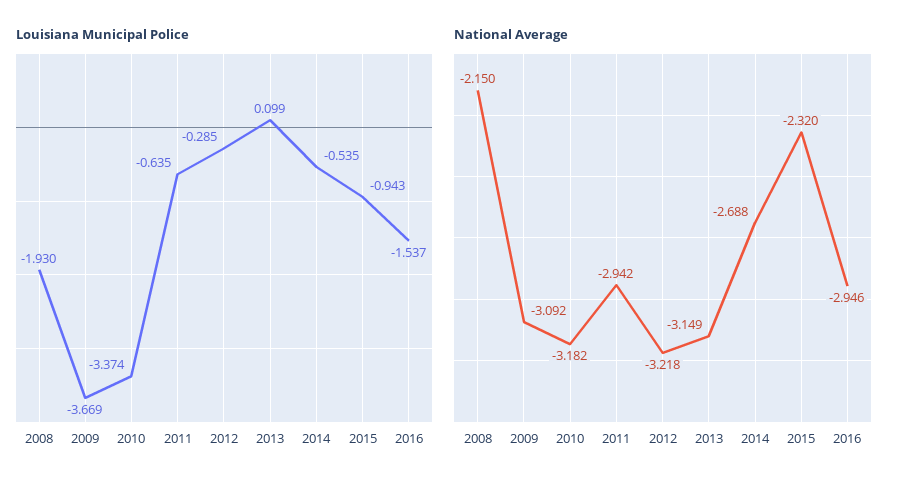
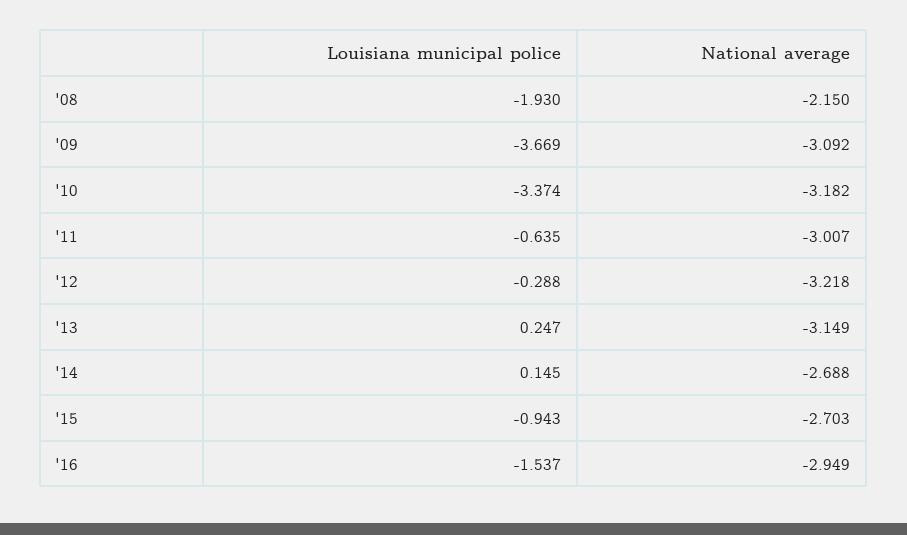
Louisiana Municipal Police, 2012: -0.285 -> -0.288
Louisiana Municipal Police, 2013: 0.099 -> 0.247
Louisiana Municipal Police, 2014: -0.535 -> 0.145
National Average, 2011: -2.942 -> -3.007
National Average, 2015: -2.32 -> -2.703
National Average, 2016: -2.946 -> -2.949

